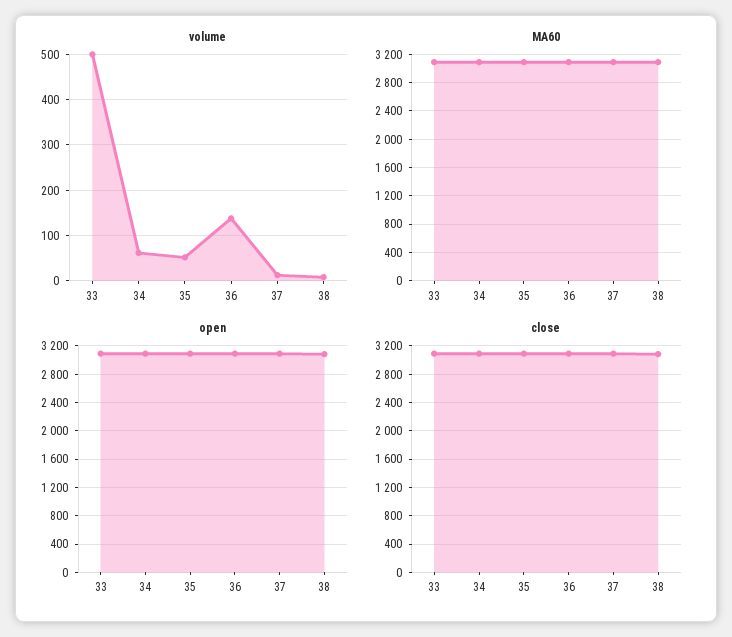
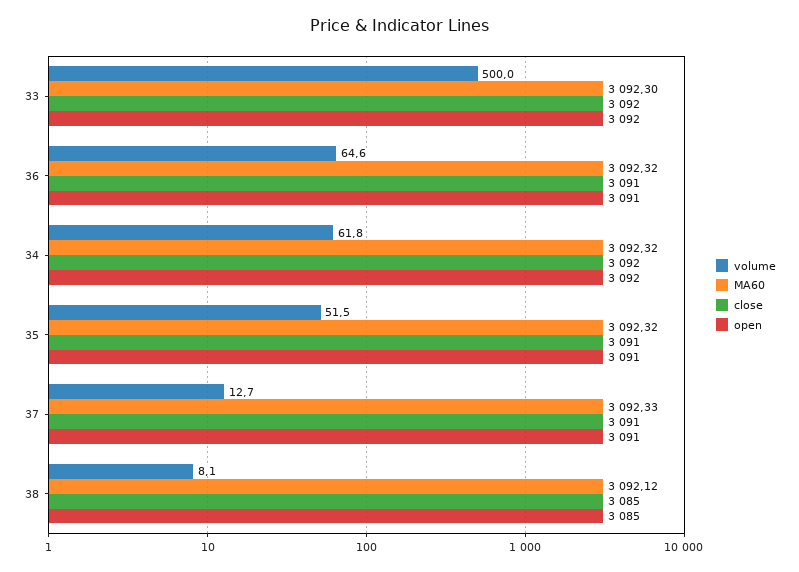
volume, 36: 140 -> 64.6

